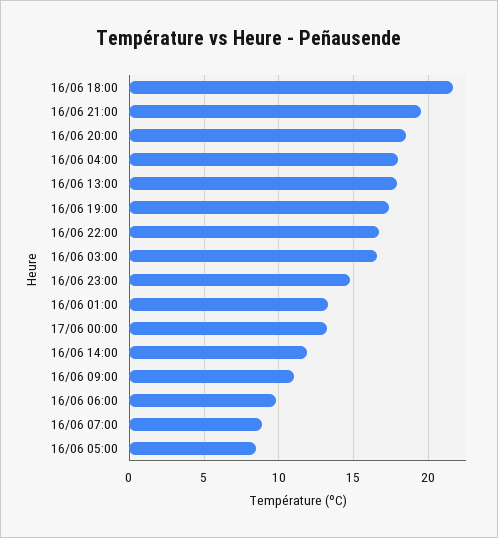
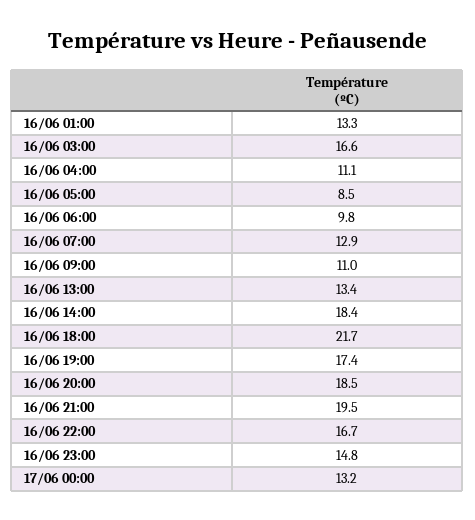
16/06 04:00: 18 -> 11.1
16/06 13:00: 18 -> 13.4
16/06 14:00: 12 -> 18.4
16/06 07:00: 9 -> 12.9

